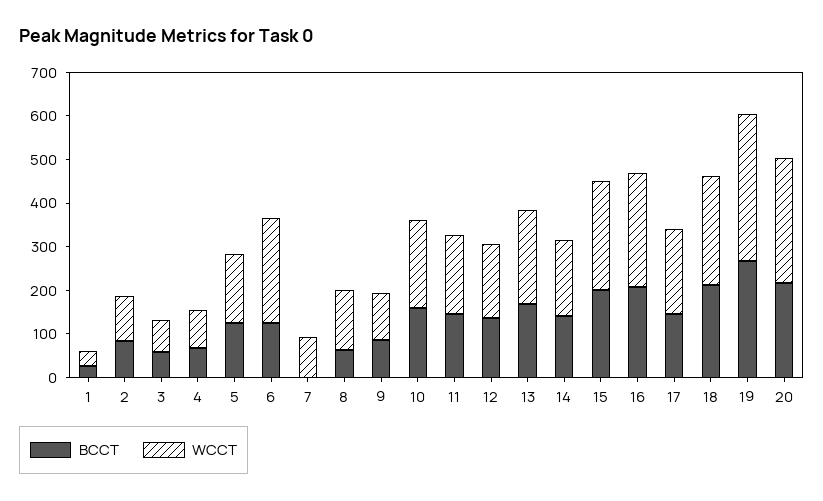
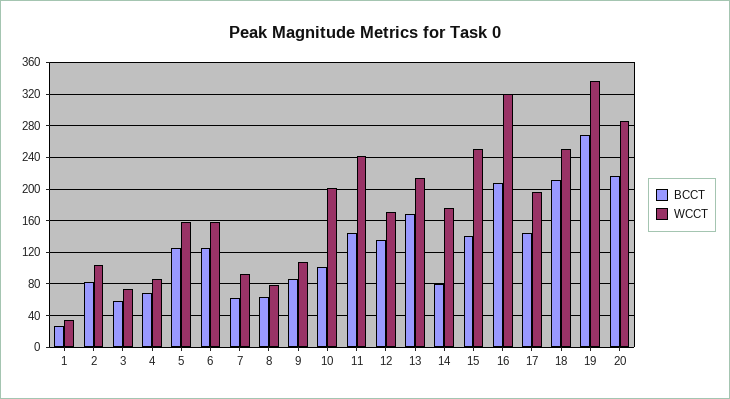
WCCT, 6: 240 -> 160
BCCT, 7: 0 -> 60
WCCT, 8: 140 -> 80
BCCT, 10: 160 -> 100
WCCT, 11: 180 -> 240
BCCT, 14: 140 -> 80
BCCT, 15: 200 -> 140
WCCT, 16: 260 -> 320

